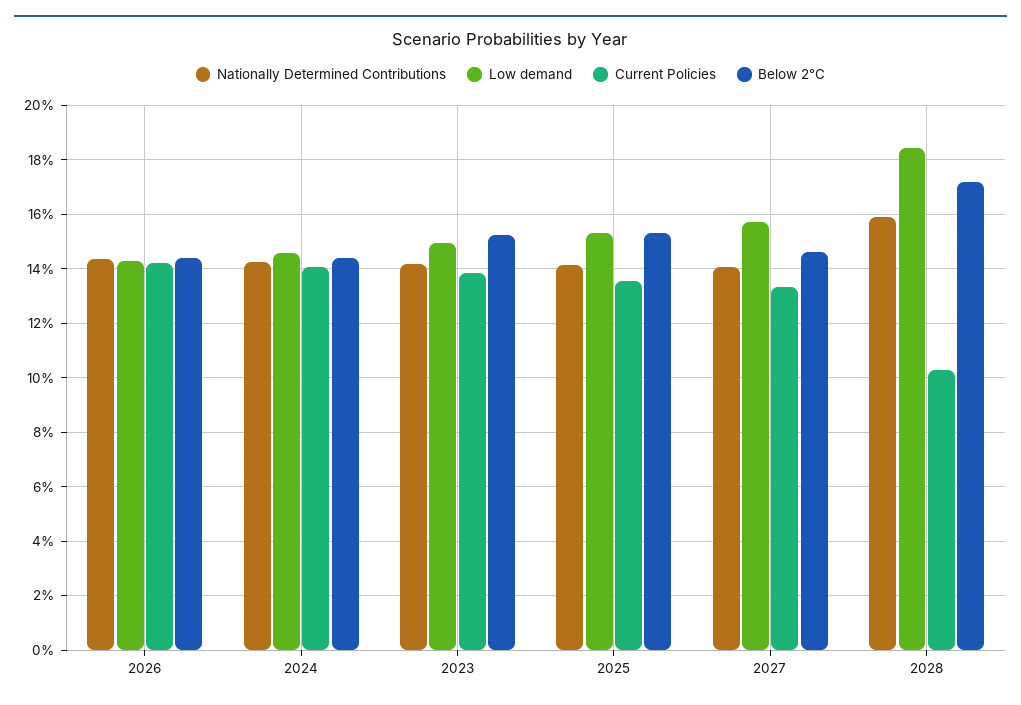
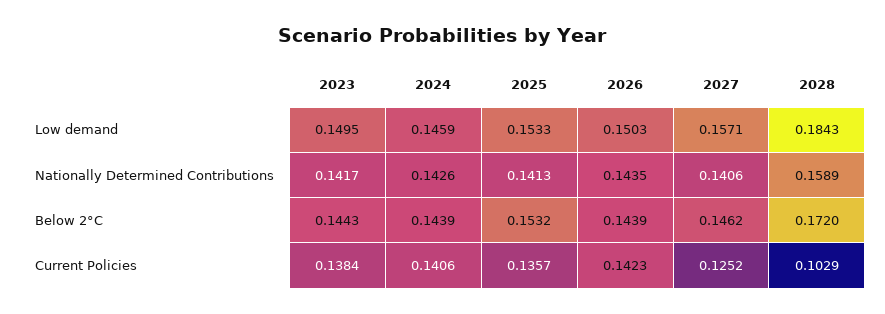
Low demand, 2026: 0.1425 -> 0.1503
Below 2°C, 2023: 0.1525 -> 0.1443
Current Policies, 2027: 0.1325 -> 0.1252

